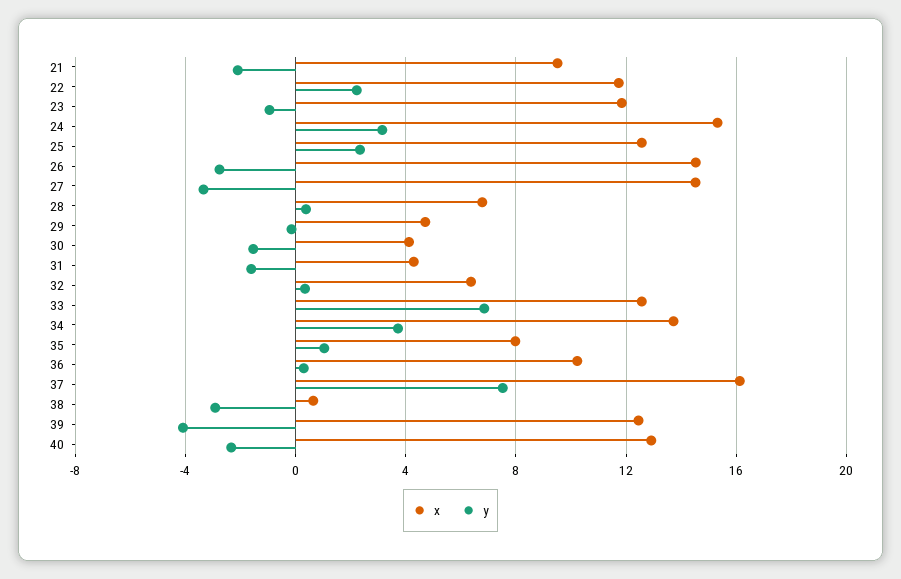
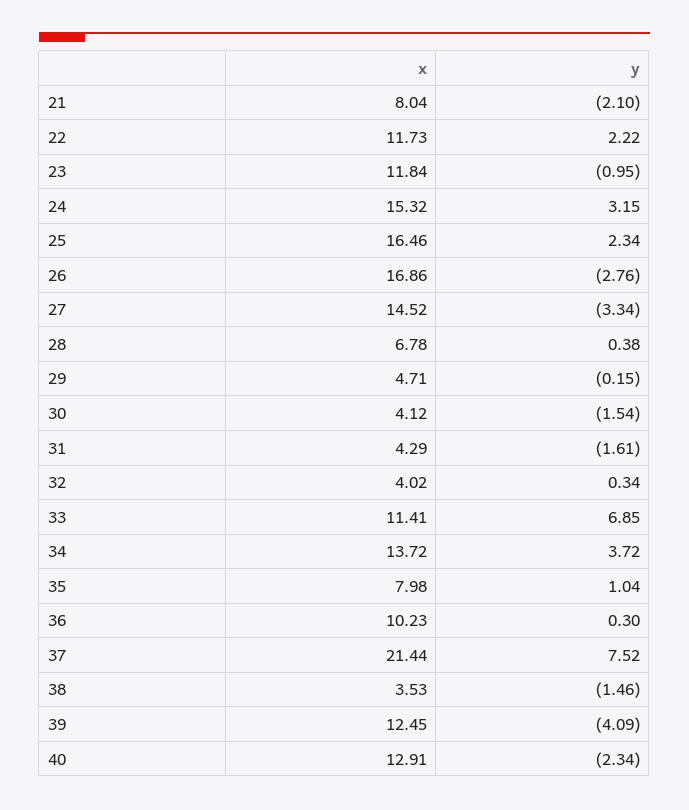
x, 21: 9.5 -> 8.04
x, 25: 12.5 -> 16.46
x, 26: 14.5 -> 16.86
x, 32: 6.5 -> 4.02
x, 33: 12.5 -> 11.41
x, 37: 16 -> 21.44
x, 38: 0.5 -> 3.53
y, 38: -3 -> -1.46

